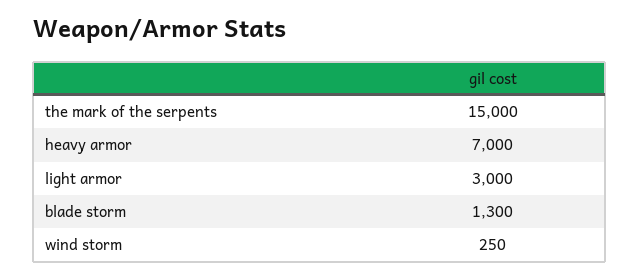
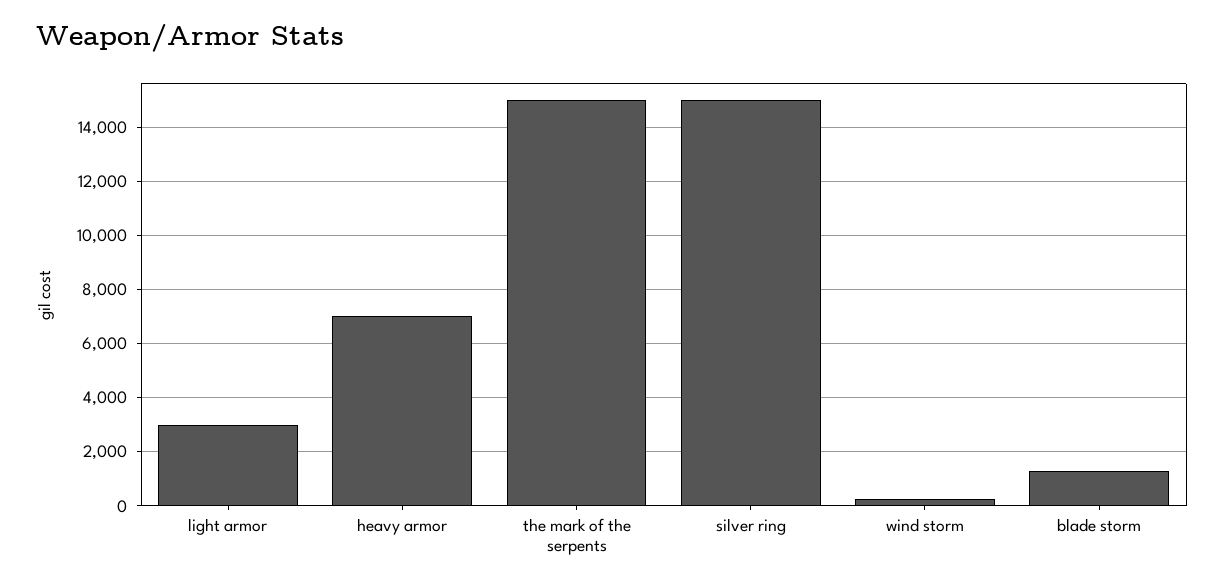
silver ring: none -> 15000

